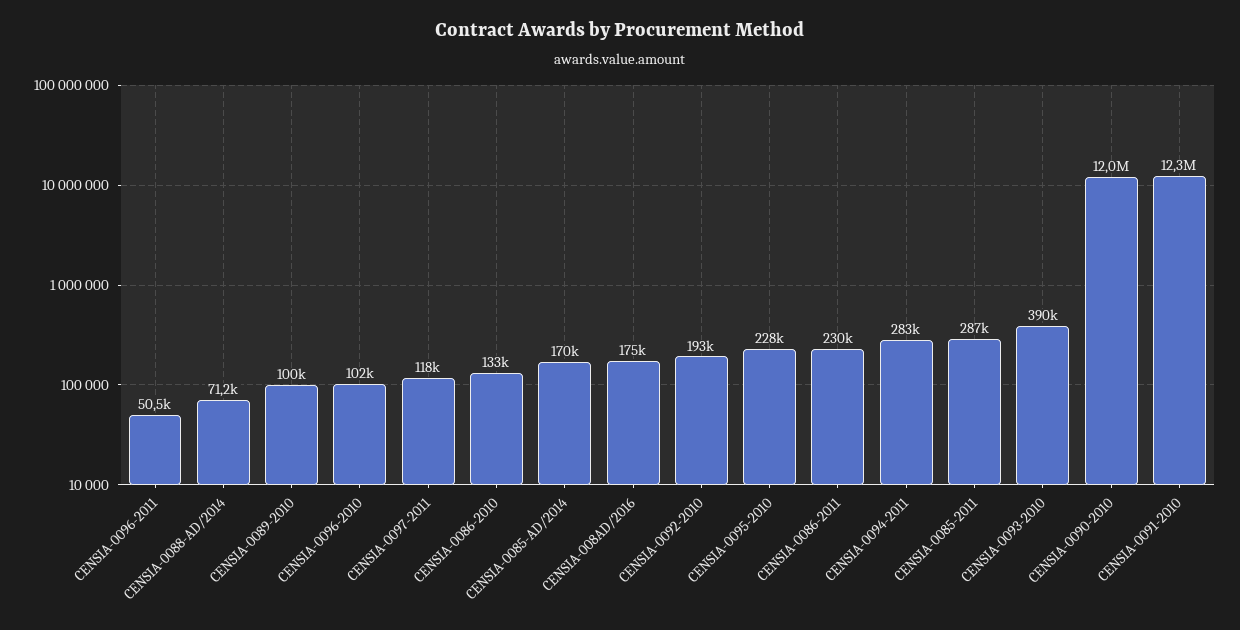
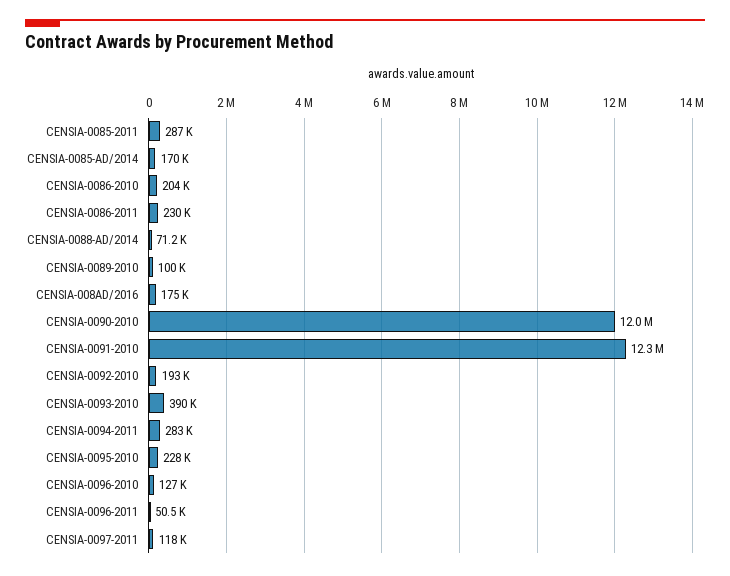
CENSIA-0096-2010: 102000 -> 127000
CENSIA-0086-2010: 133000 -> 204000

